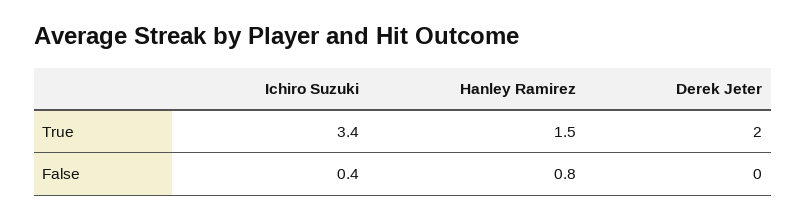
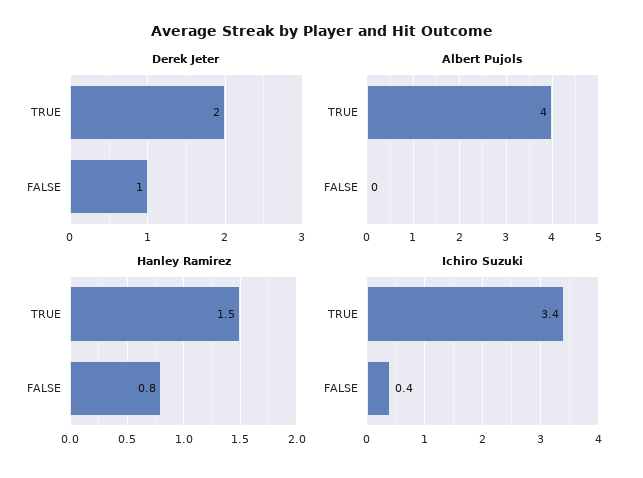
Derek Jeter, False: 0 -> 1
Albert Pujols, True: none -> 4
Albert Pujols, False: none -> 0

